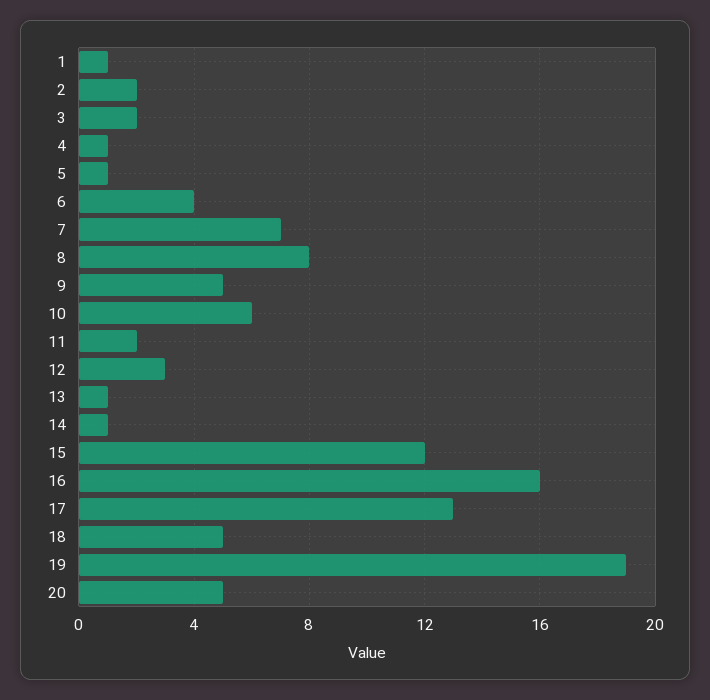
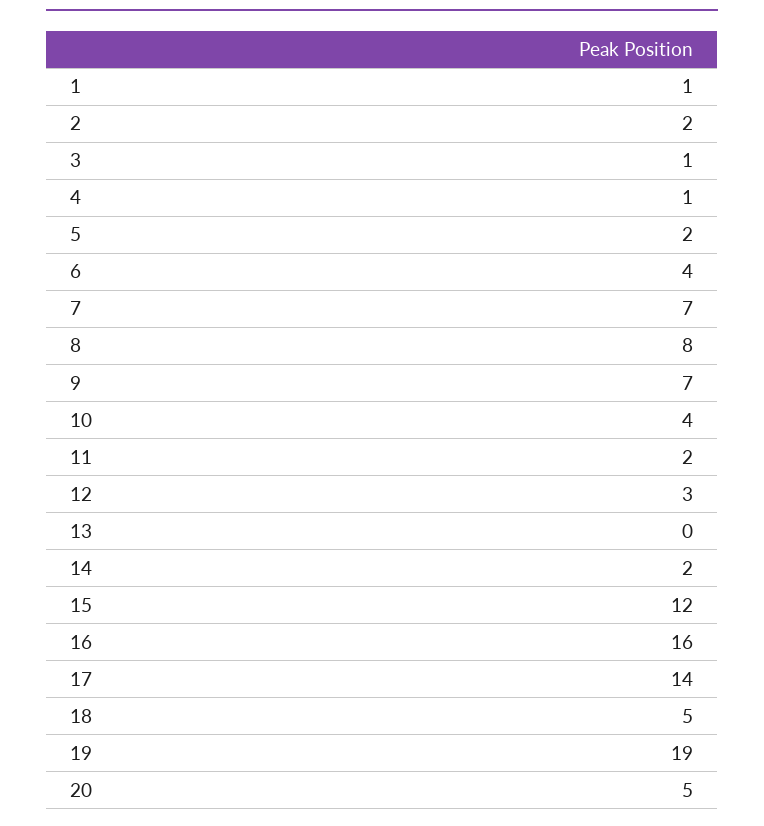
3: 2 -> 1
5: 1 -> 2
9: 5 -> 7
10: 6 -> 4
13: 1 -> 0
14: 1 -> 2
17: 13 -> 14

